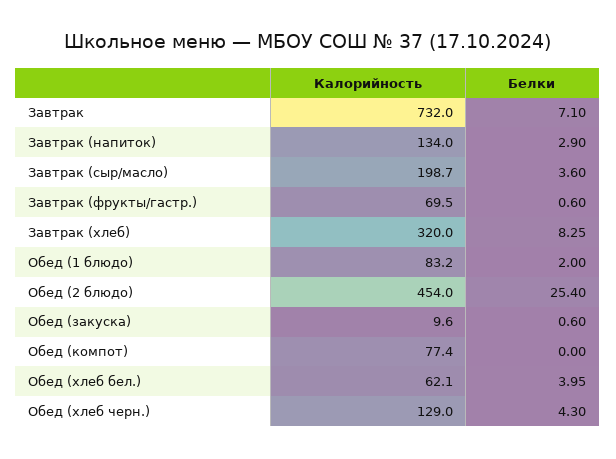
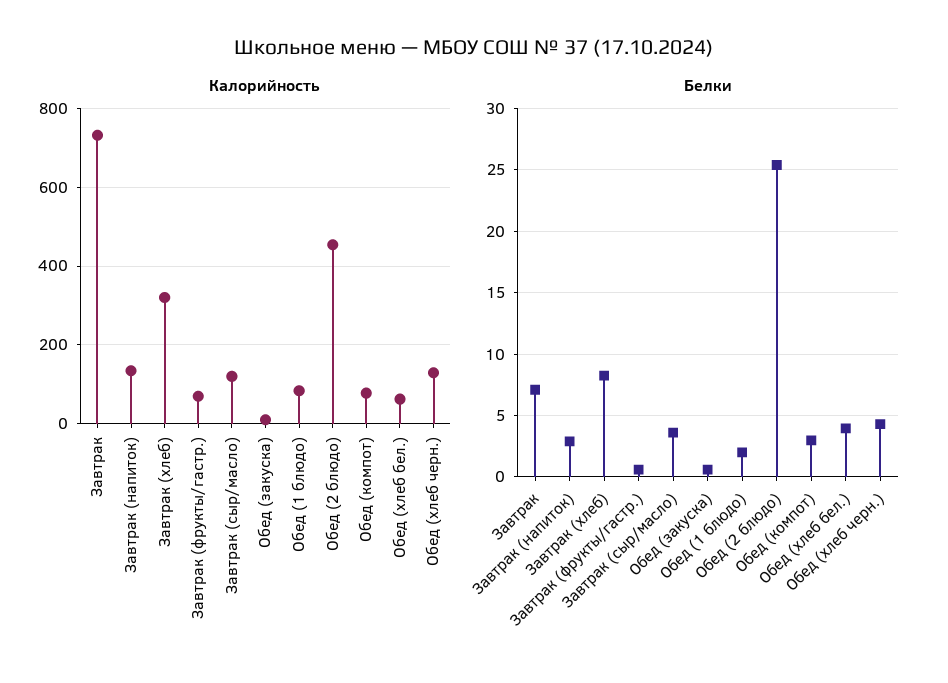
Калорийность, Завтрак (сыр/масло): 198.7 -> 120
Белки, Обед (компот): 0 -> 3

